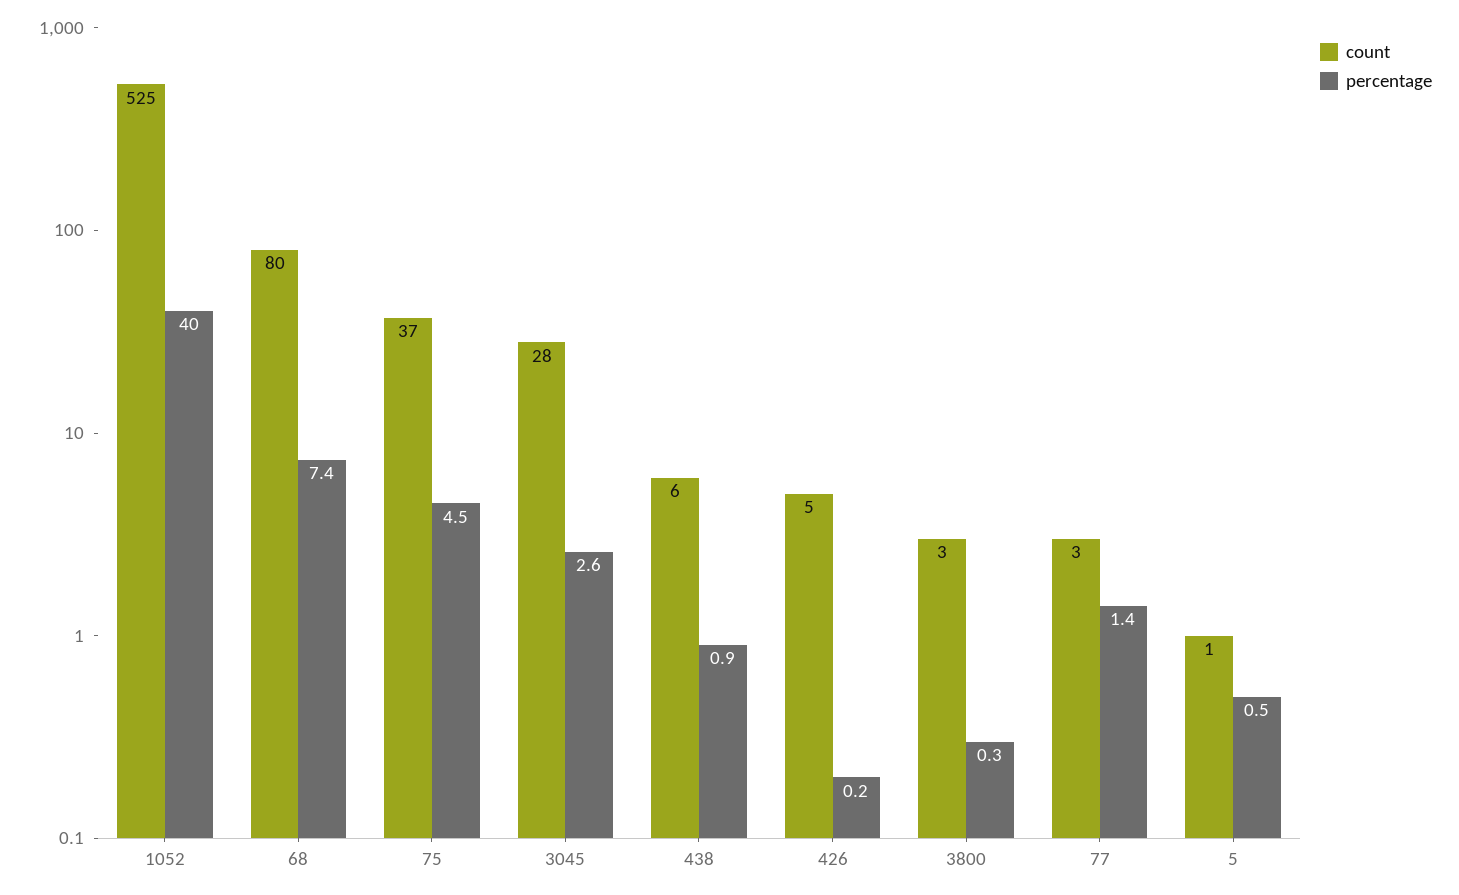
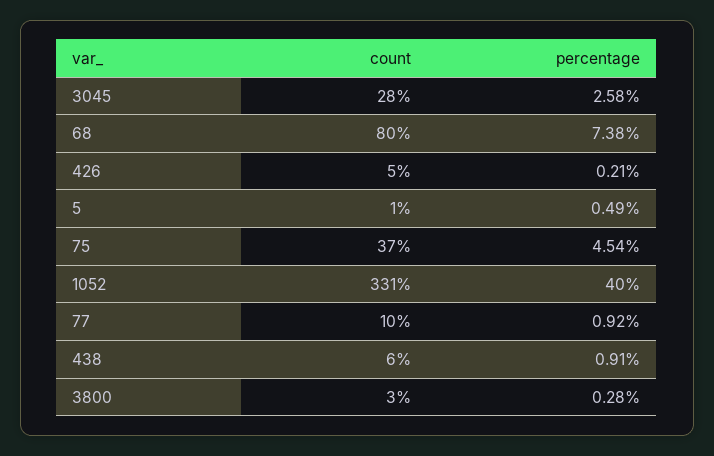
count, 1052: 525 -> 331
count, 77: 3 -> 10
percentage, 77: 1.4 -> 0.92

